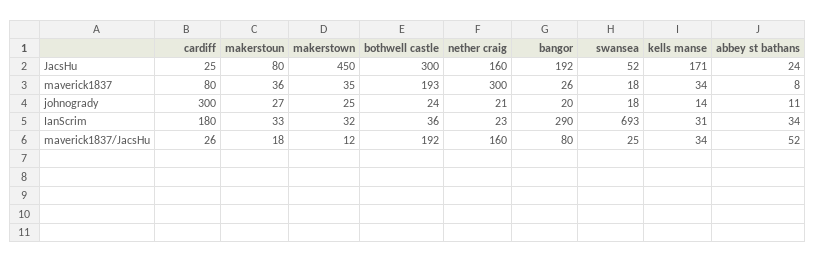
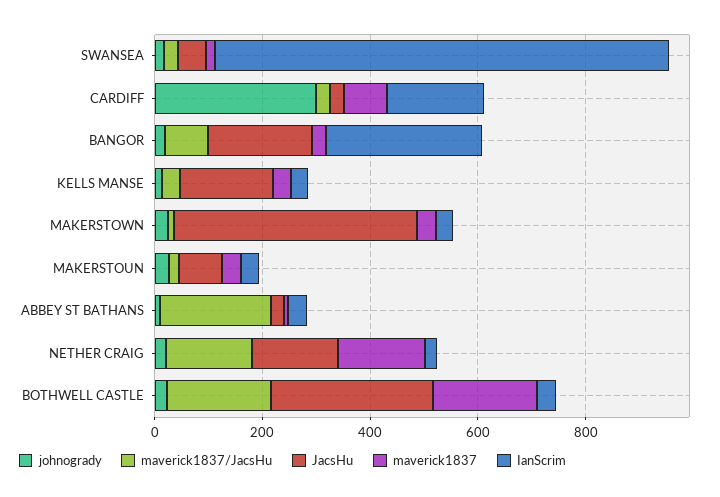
maverick1837, nether craig: 300 -> 150
IanScrim, swansea: 693 -> 850
maverick1837/JacsHu, abbey st bathans: 52 -> 200

